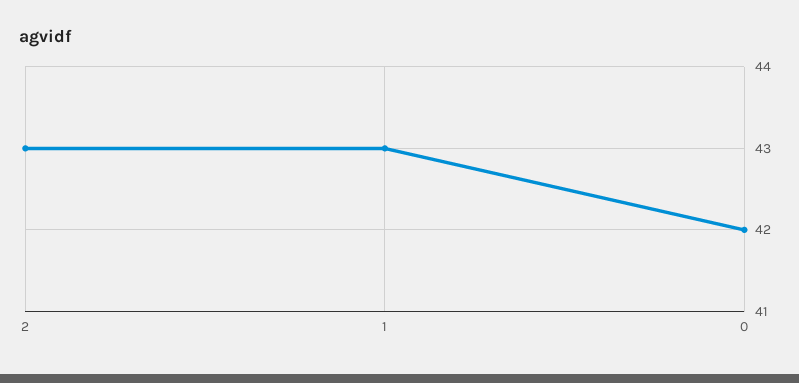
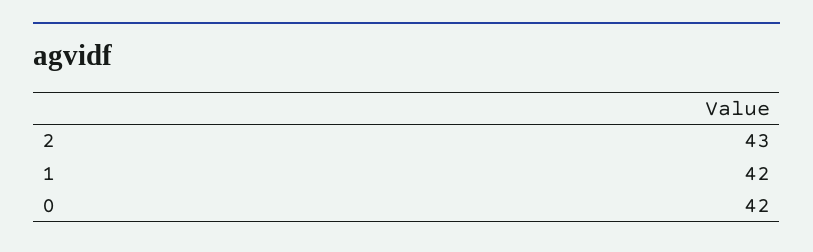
1: 43 -> 42

